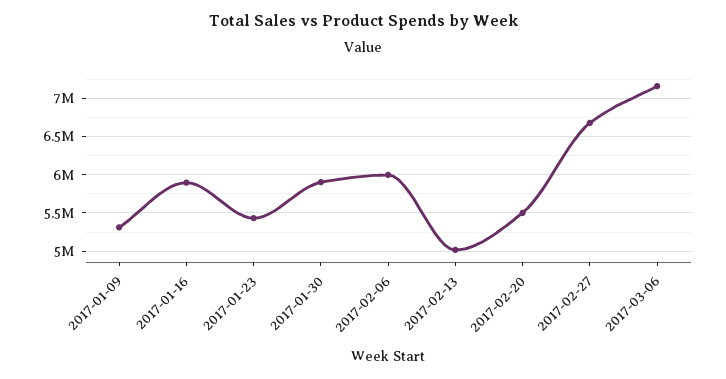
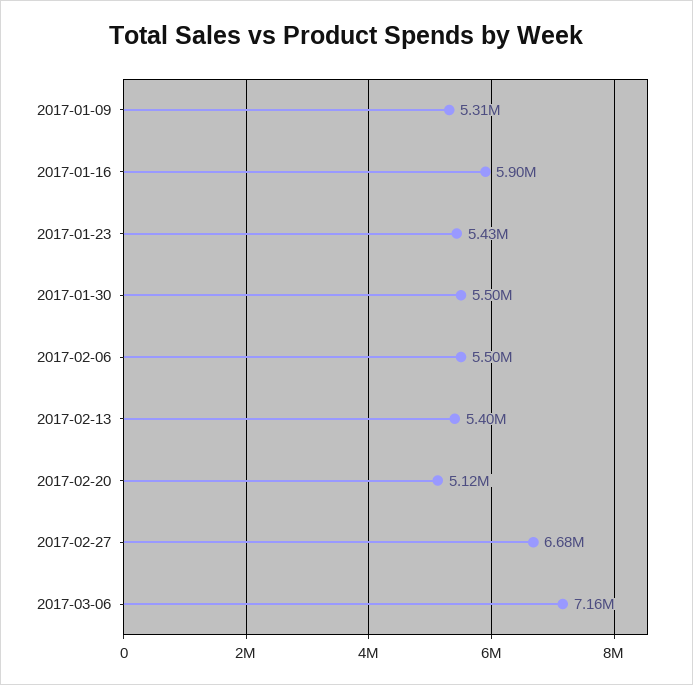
2017-01-30: 5900000 -> 5500000
2017-02-06: 6000000 -> 5500000
2017-02-13: 5000000 -> 5400000
2017-02-20: 5500000 -> 5120000

